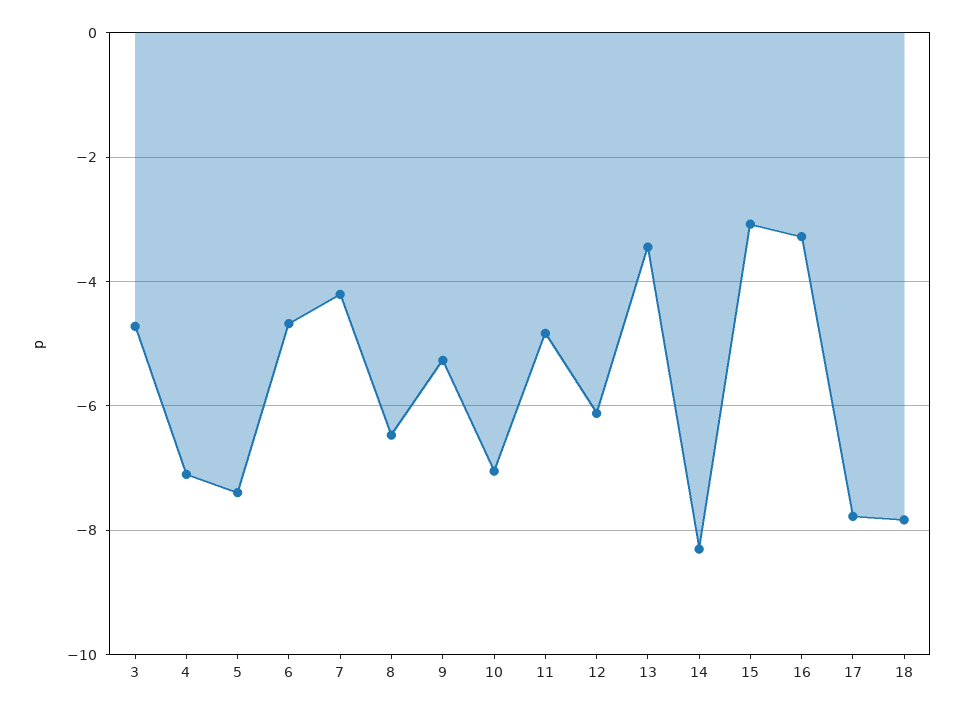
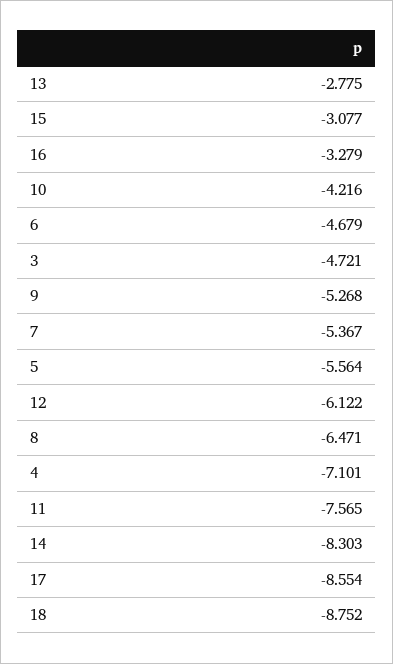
5: -7.4 -> -5.564
7: -4.2 -> -5.367
10: -7 -> -4.216
11: -4.8 -> -7.565
13: -3.4 -> -2.775
17: -7.8 -> -8.554
18: -7.8 -> -8.752

